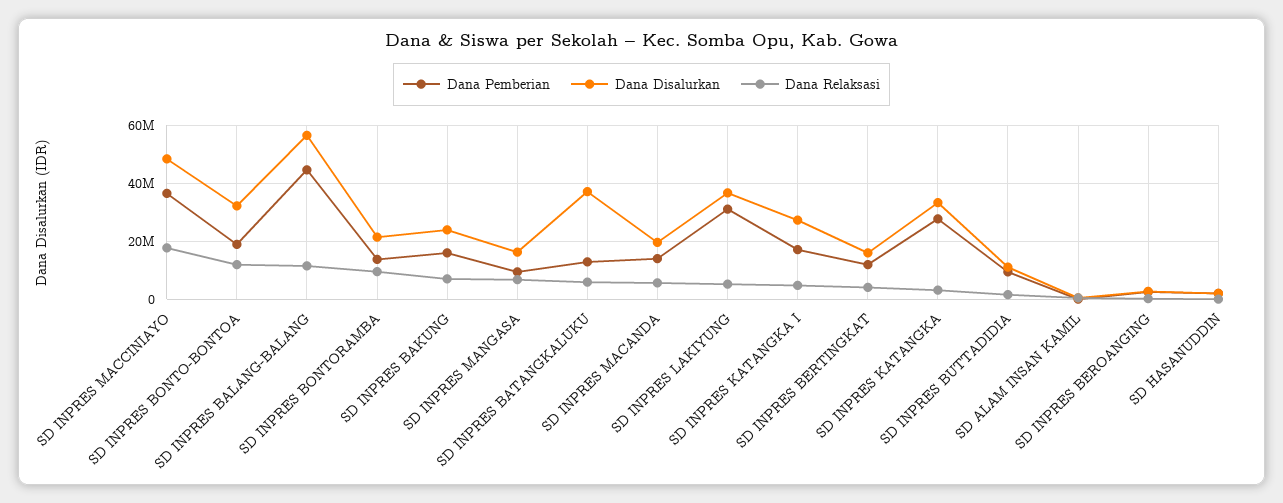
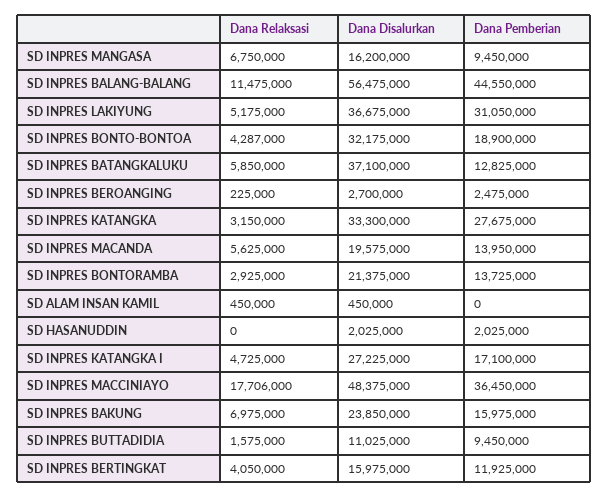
Dana Relaksasi, SD INPRES BONTO-BONTOA: 12500000 -> 4287000
Dana Relaksasi, SD INPRES BONTORAMBA: 10000000 -> 2925000

